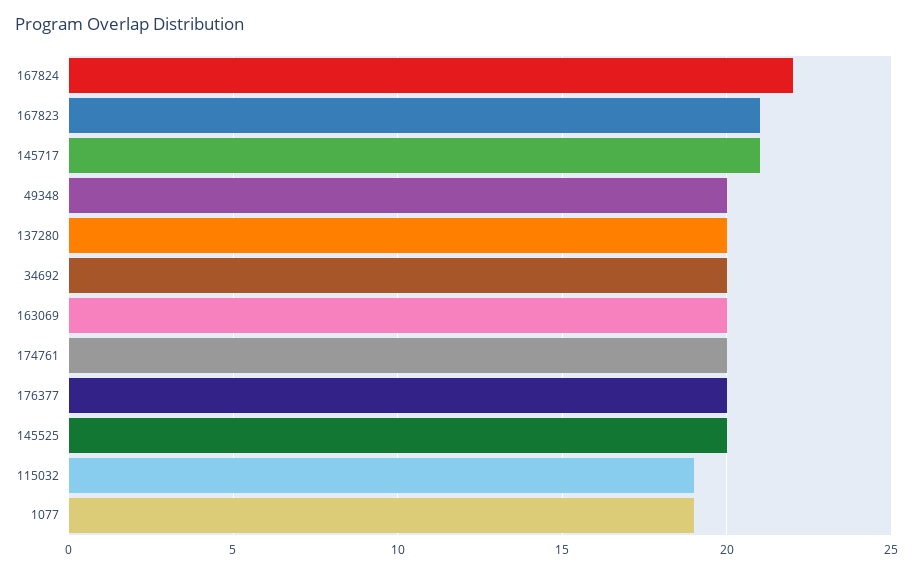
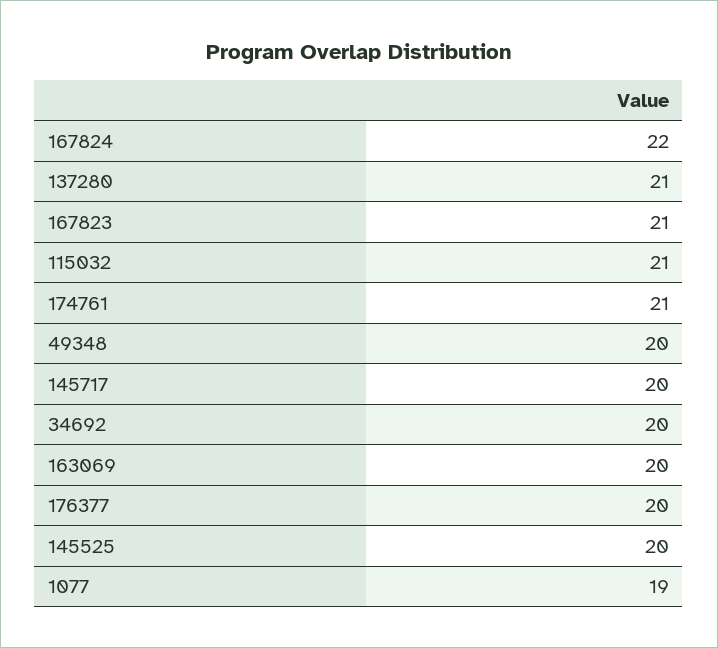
145717: 21 -> 20
137280: 20 -> 21
174761: 20 -> 21
115032: 19 -> 21

